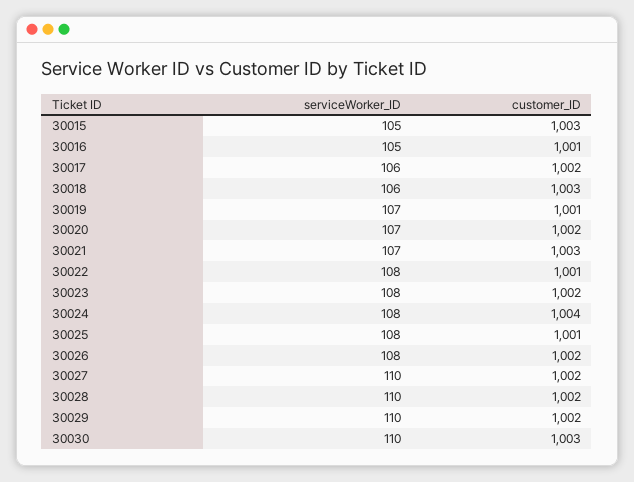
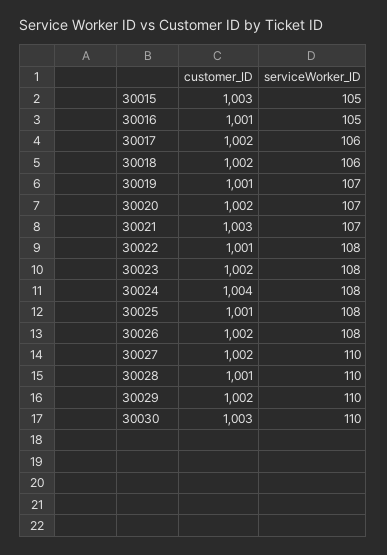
customer_ID, 30018: 1003 -> 1002
customer_ID, 30028: 1002 -> 1001

